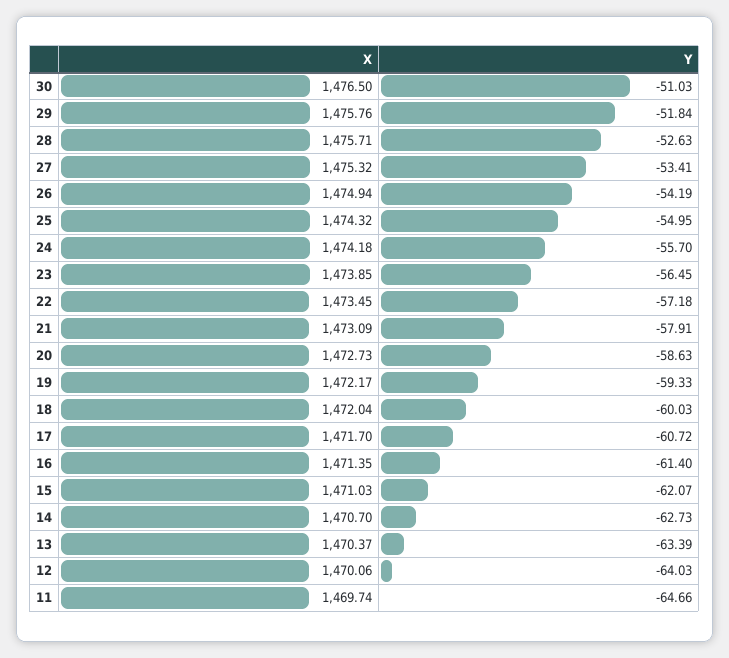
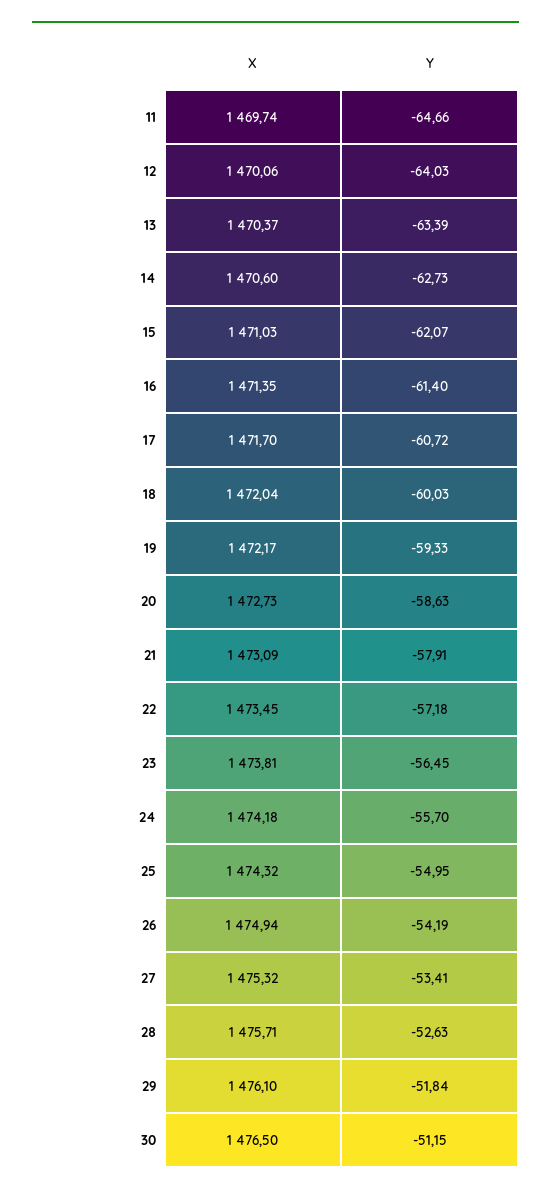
Y, 30: -51.03 -> -51.15
X, 29: 1475.76 -> 1476.1
X, 23: 1473.85 -> 1473.81
X, 14: 1470.7 -> 1470.6

